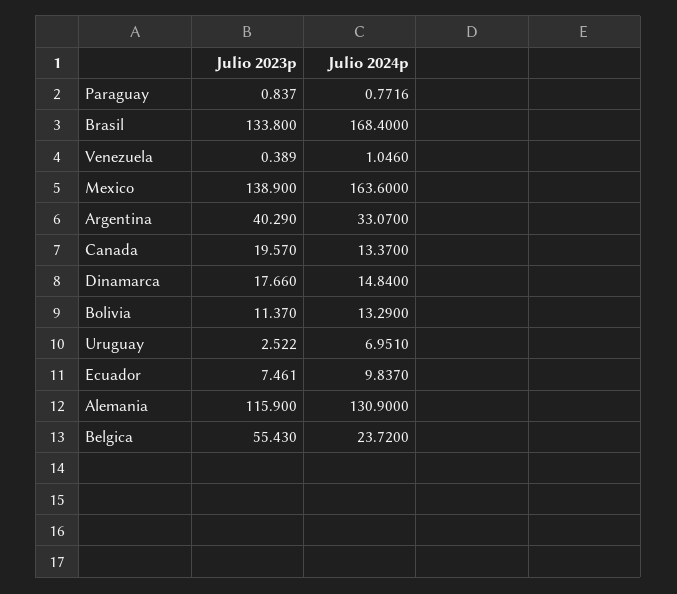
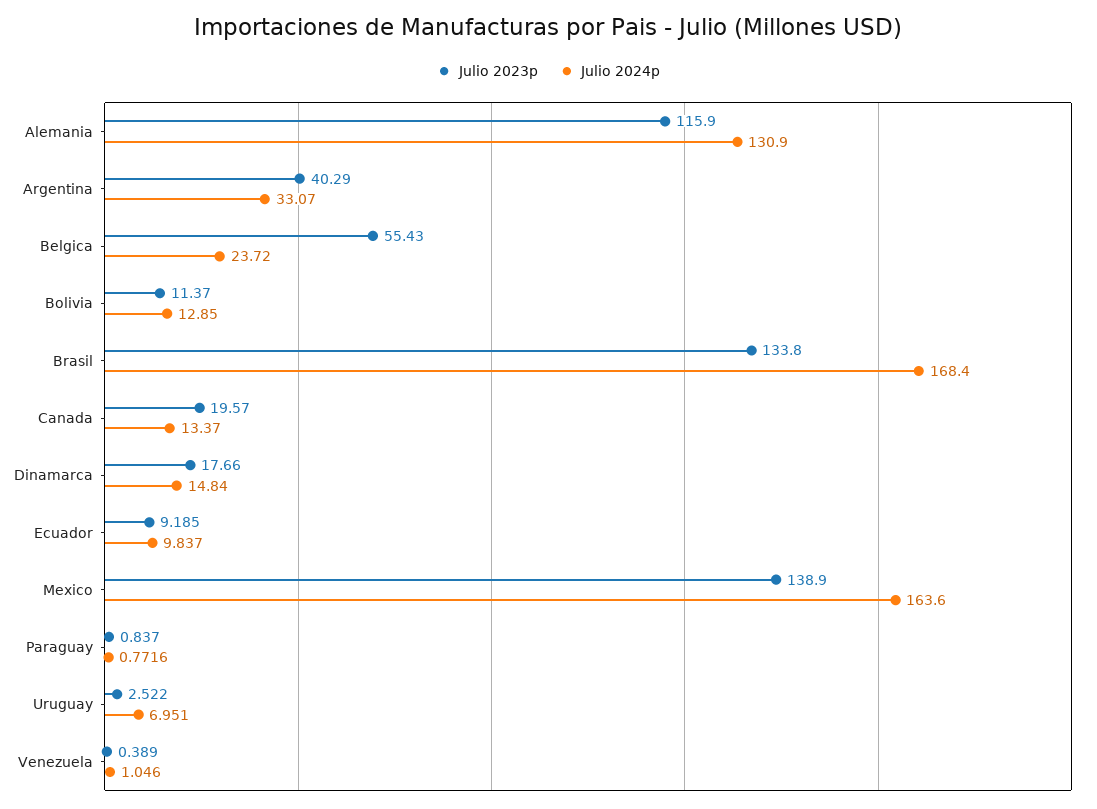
Julio 2024p, Bolivia: 13.29 -> 12.85
Julio 2023p, Ecuador: 7.461 -> 9.185

